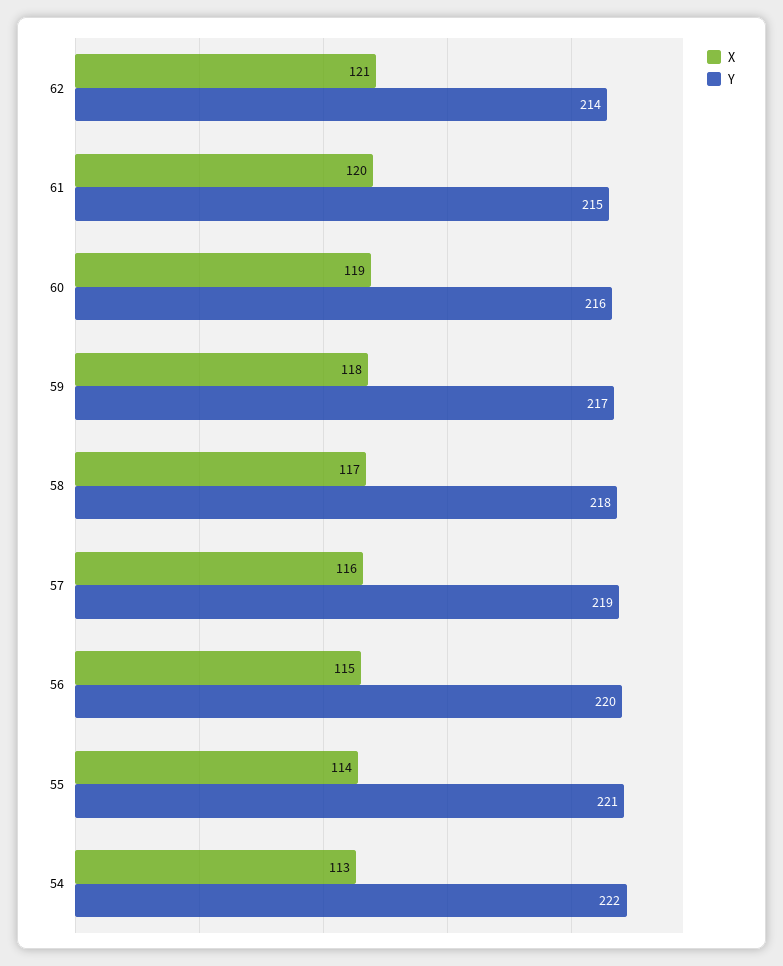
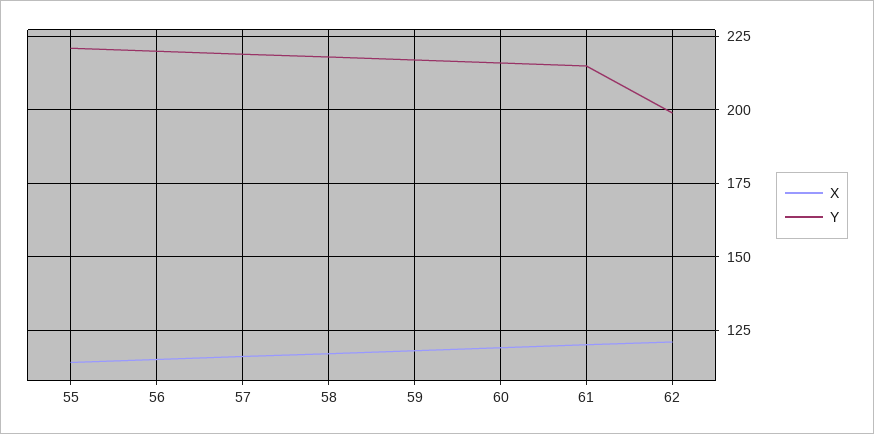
Y, 62: 214 -> 200
X, 54: 113 -> none
Y, 54: 222 -> none

